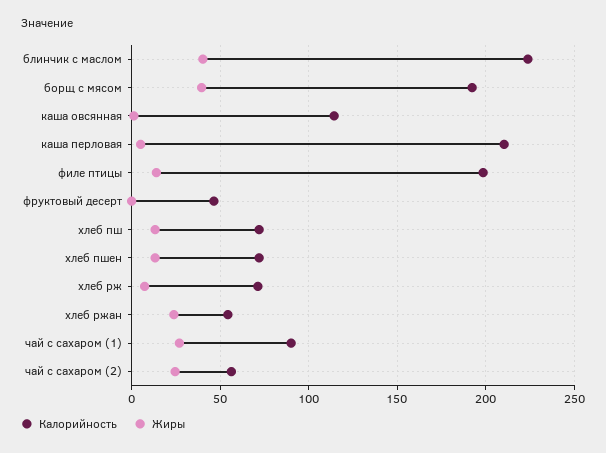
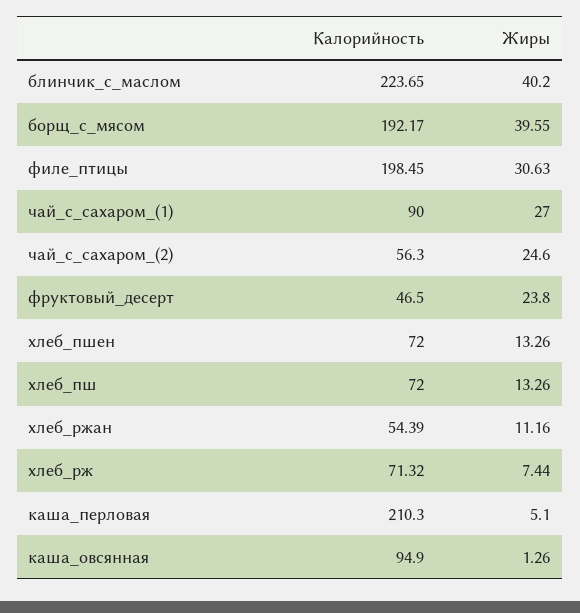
Калорийность, каша овсянная: 115 -> 94.9
Жиры, филе птицы: 15 -> 30.63
Жиры, фруктовый десерт: 0 -> 23.8
Жиры, хлеб ржан: 25 -> 11.16

